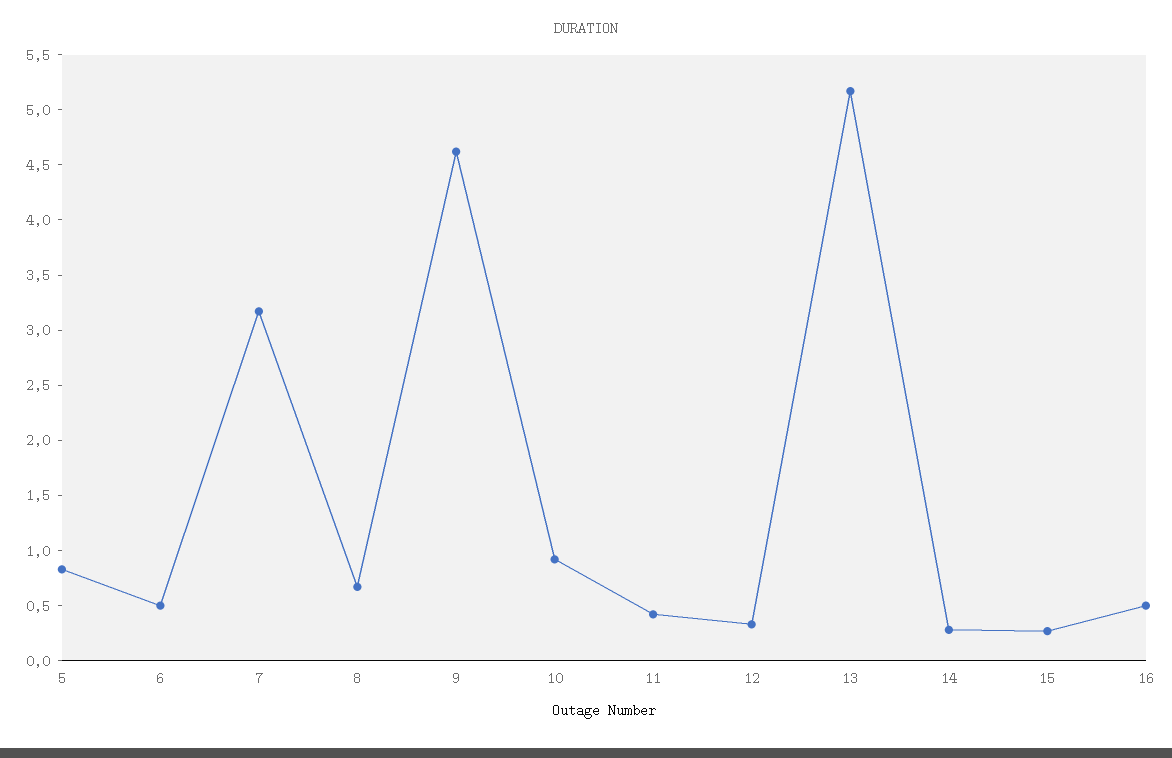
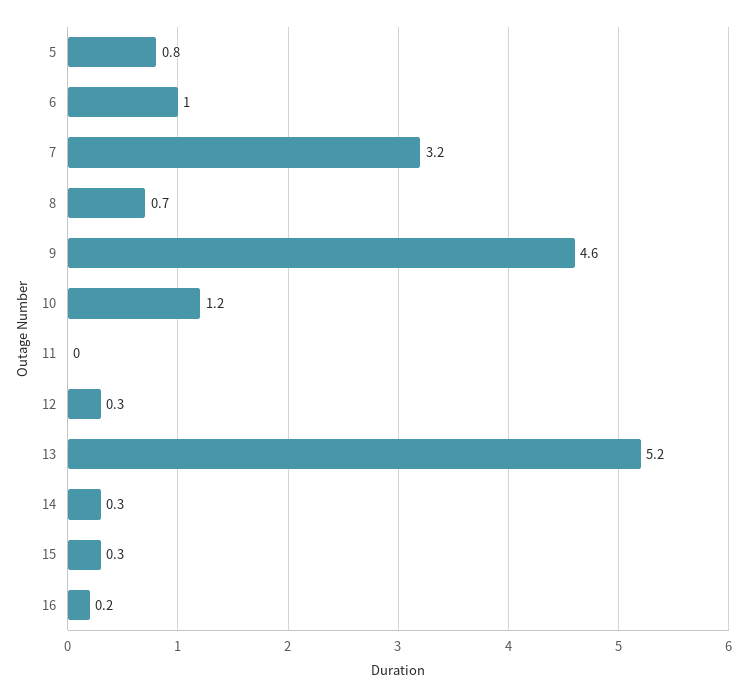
6: 0.5 -> 1
10: 0.9 -> 1.2
11: 0.4 -> 0
16: 0.5 -> 0.2

